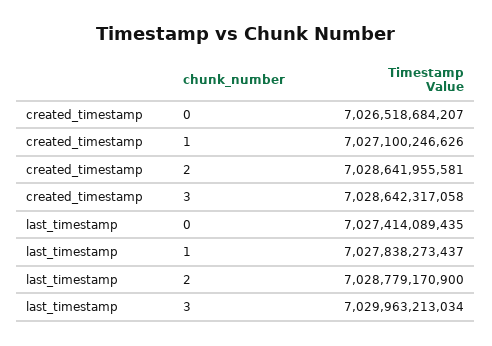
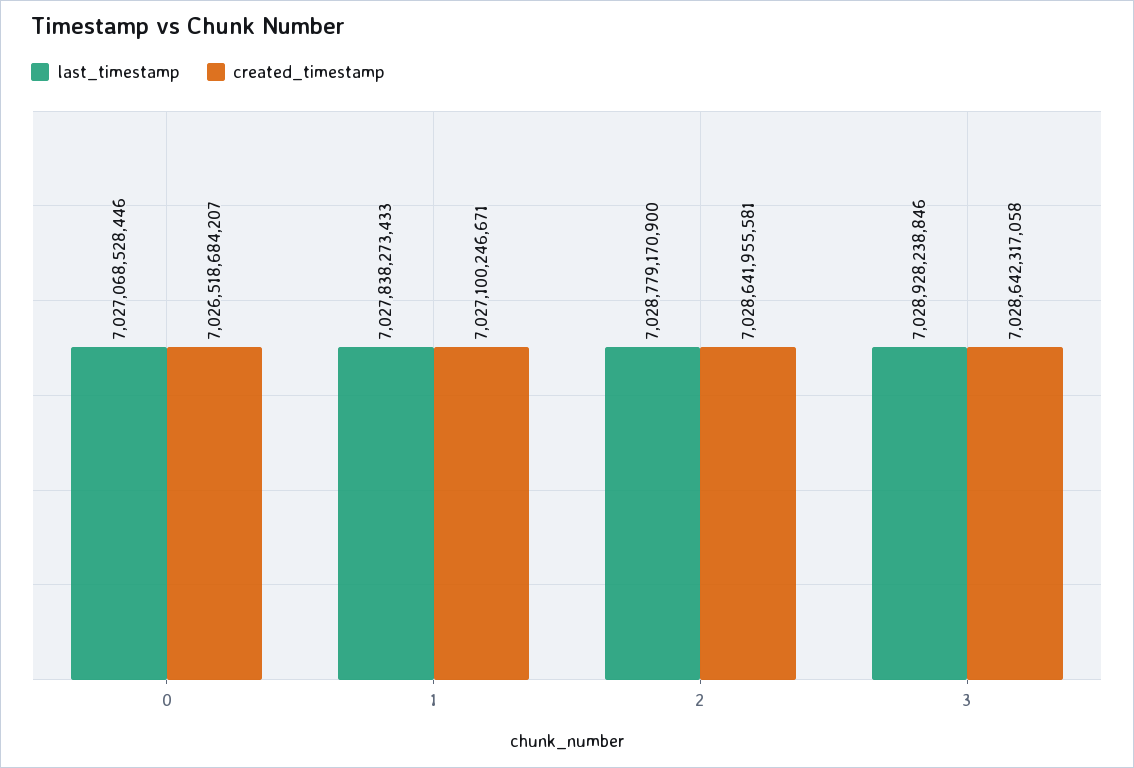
created_timestamp, 1: 7027100246626 -> 7027100246671
last_timestamp, 0: 7027414089435 -> 7027068528446
last_timestamp, 1: 7027838273437 -> 7027838273433
last_timestamp, 3: 7029963213034 -> 7028928238846

